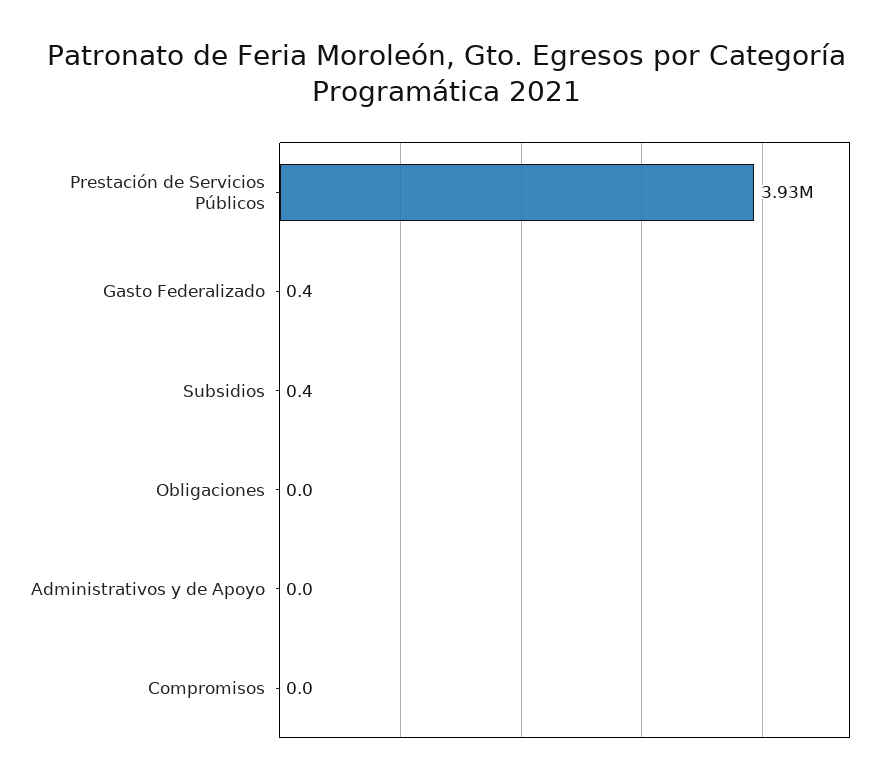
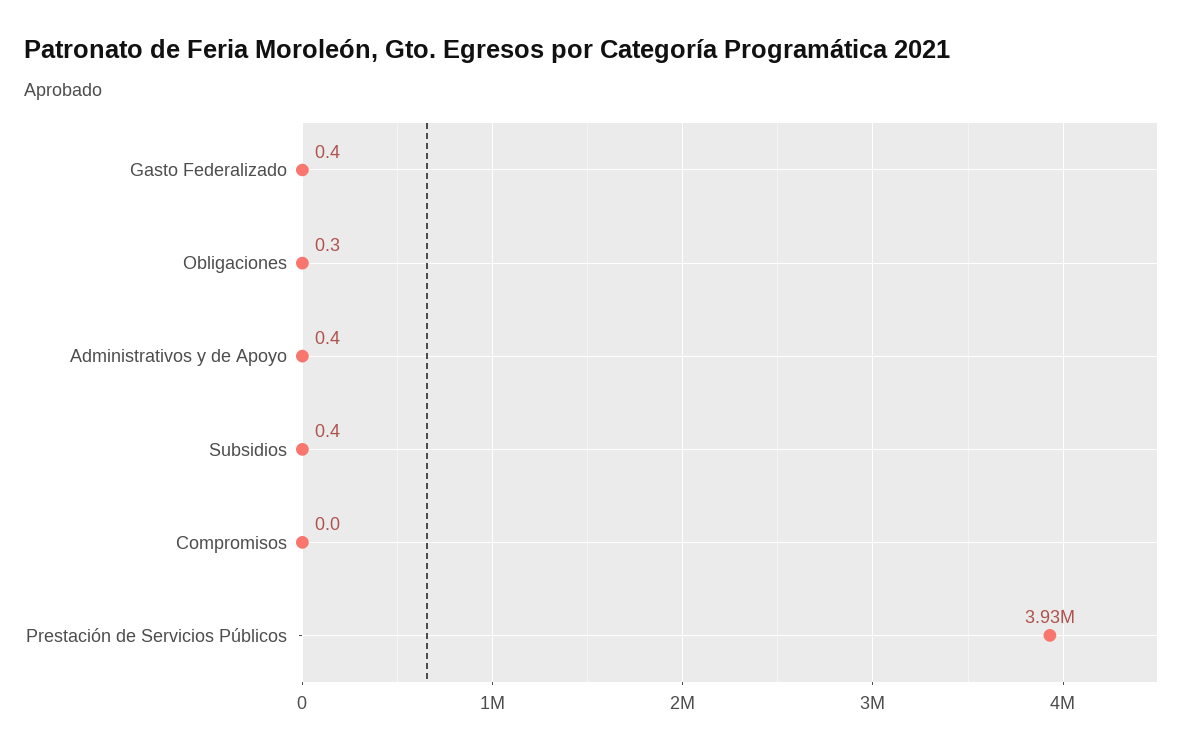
Obligaciones: 0 -> 0.3
Administrativos y de Apoyo: 0 -> 0.4

